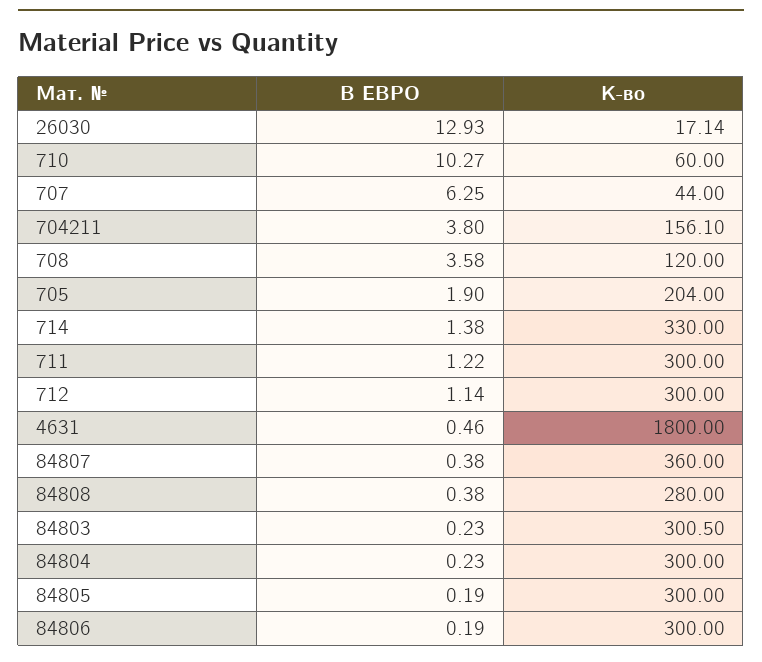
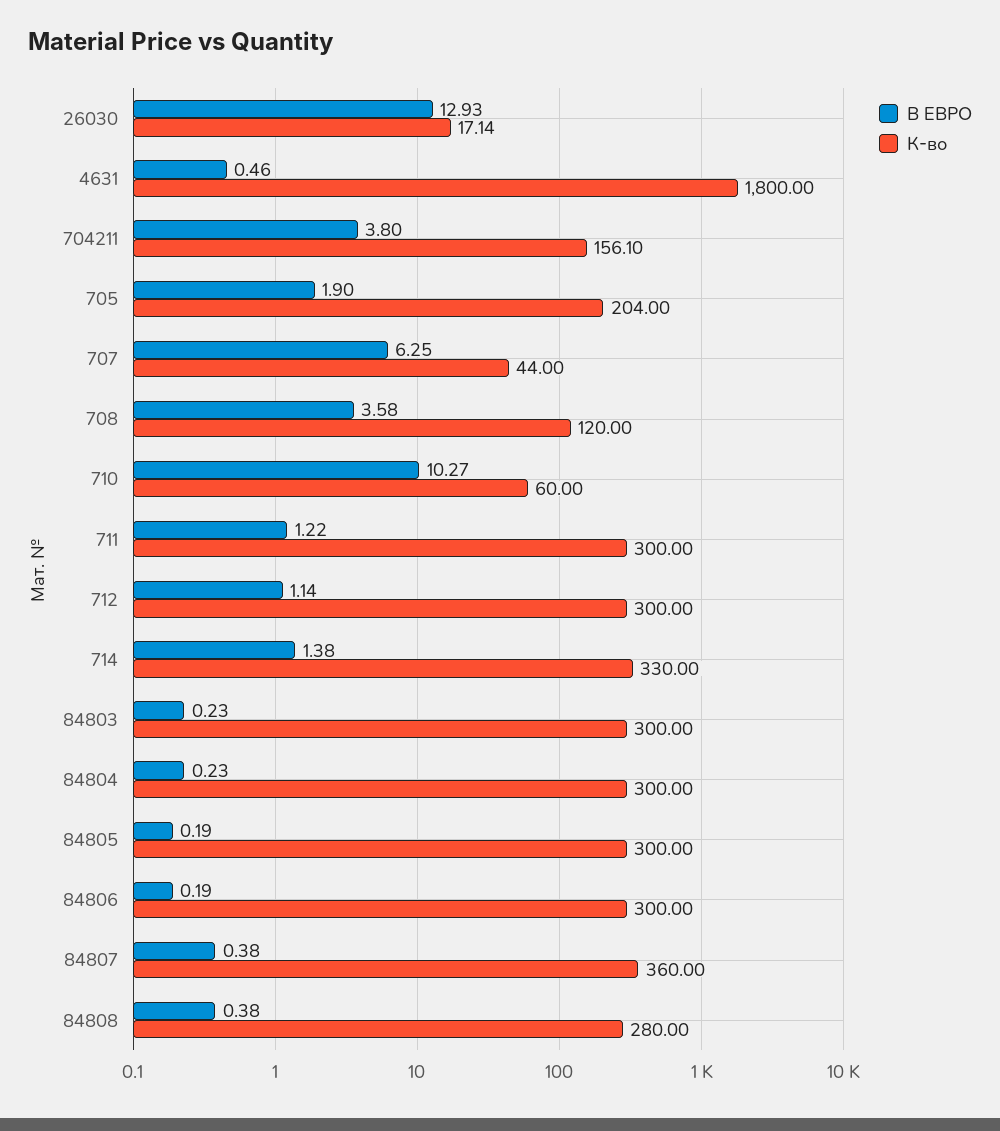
К-во, 84803: 300.5 -> 300

